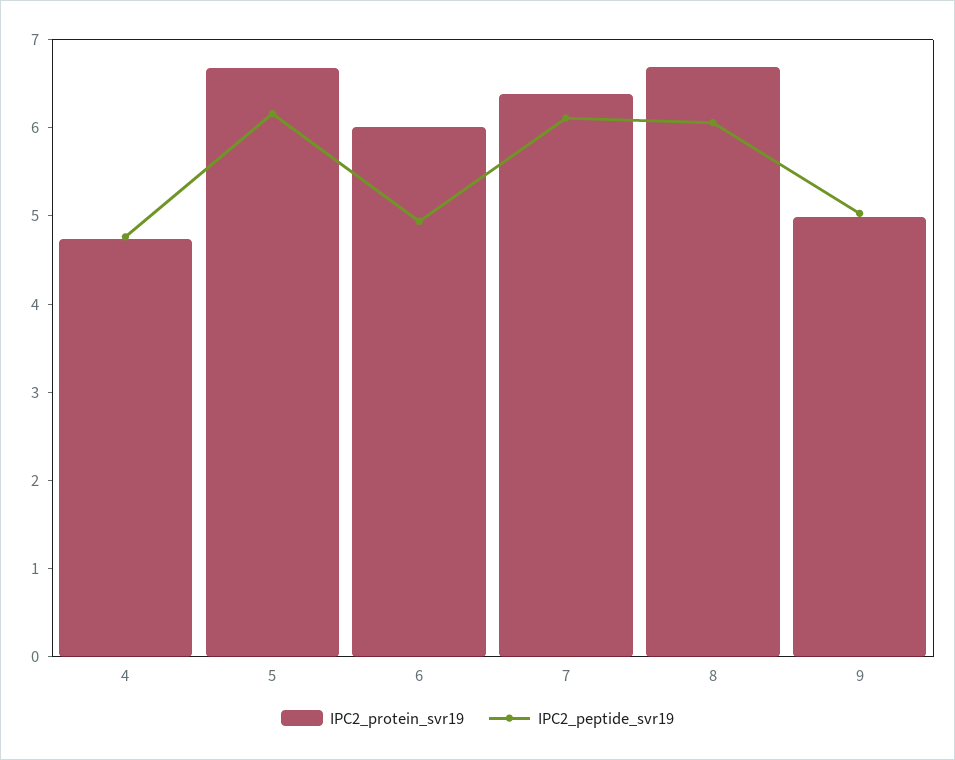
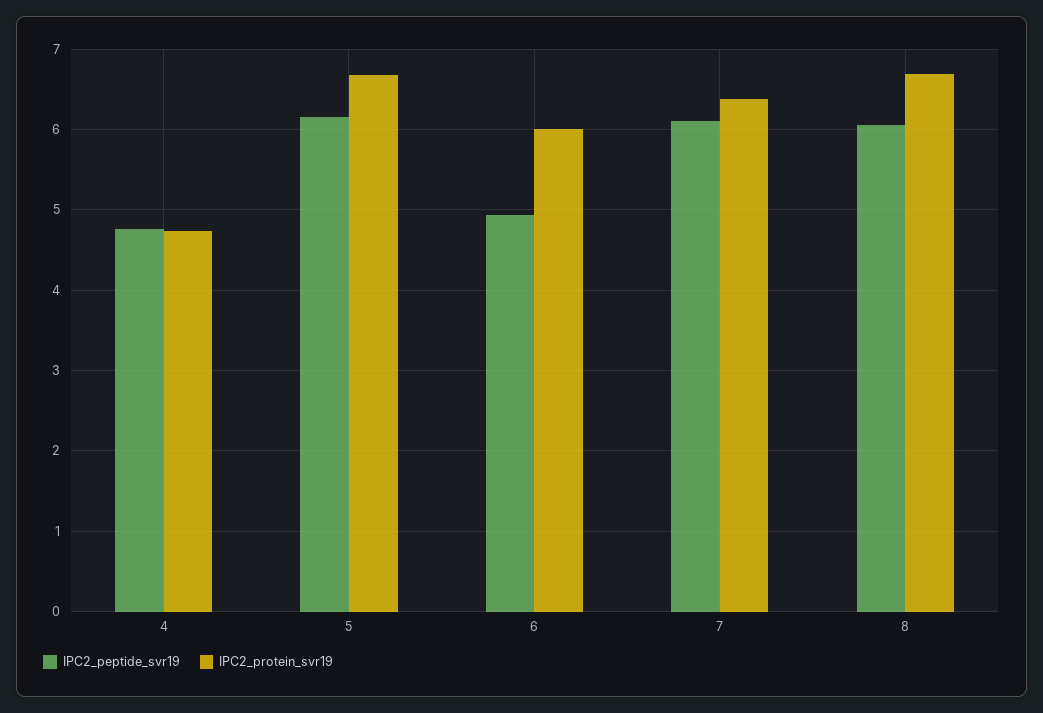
IPC2_protein_svr19, 9: 5 -> none
IPC2_peptide_svr19, 9: 5 -> none

